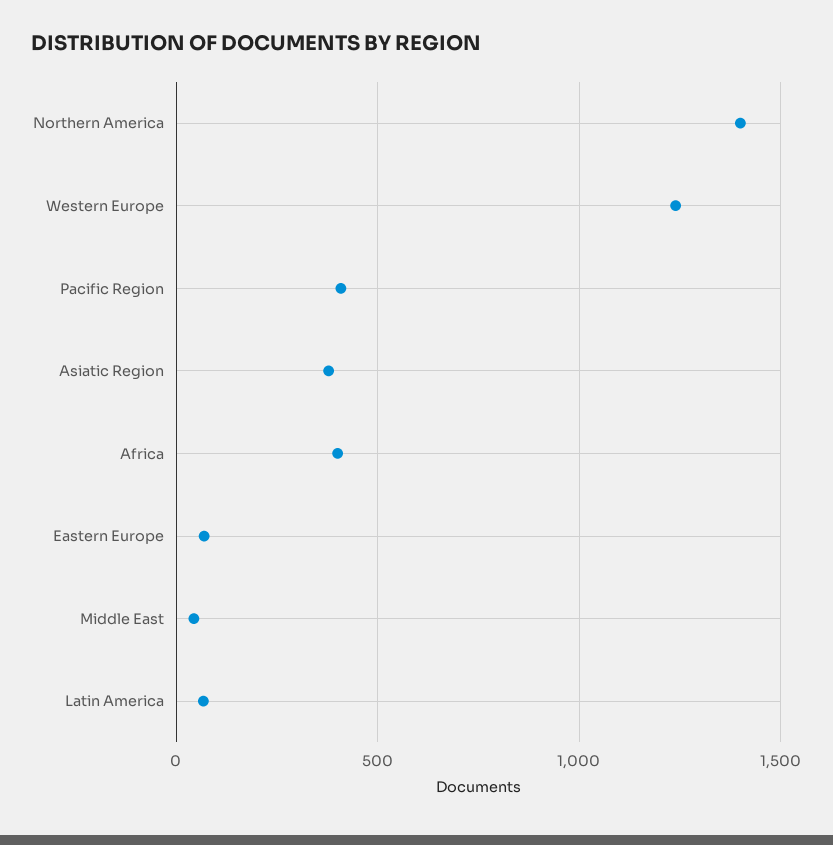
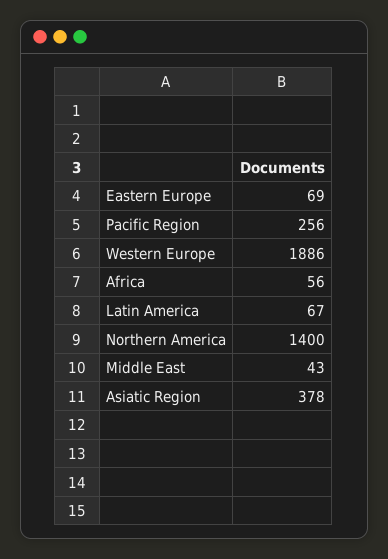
Western Europe: 1250 -> 1886
Pacific Region: 400 -> 256
Africa: 400 -> 56

